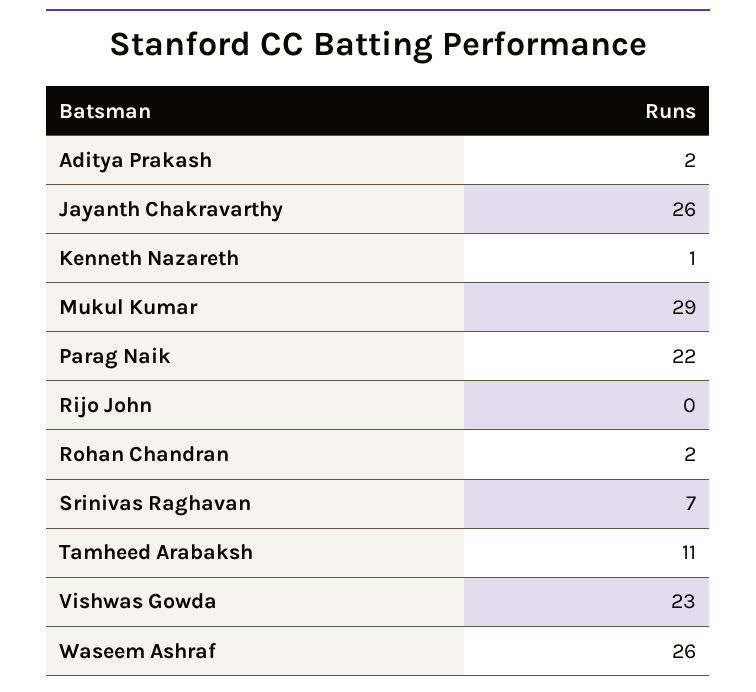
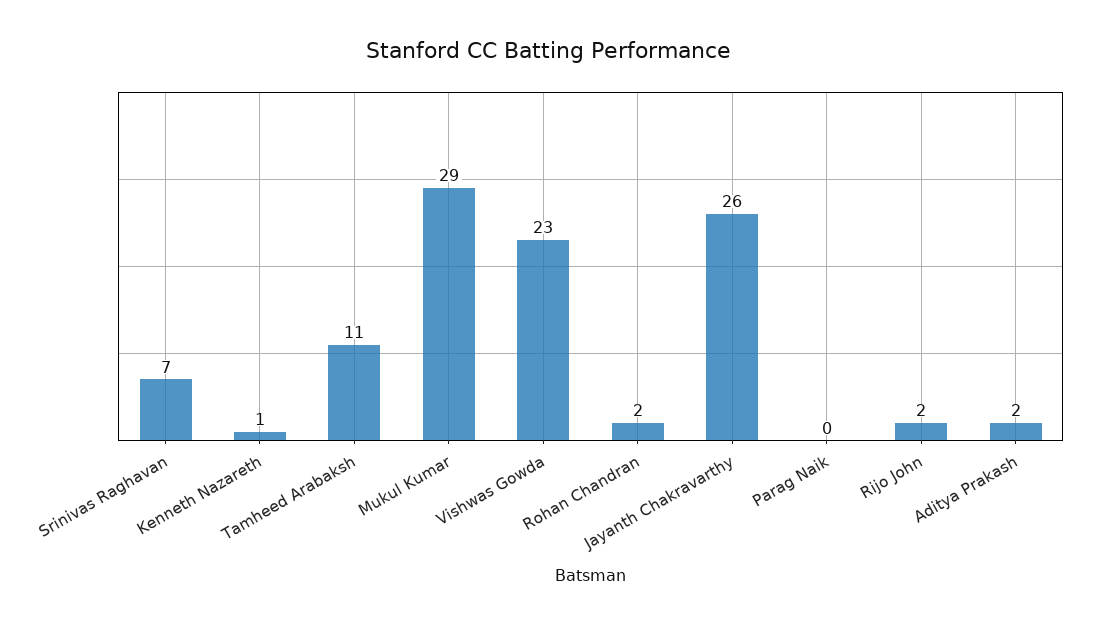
Parag Naik: 22 -> 0
Rijo John: 0 -> 2
Waseem Ashraf: 26 -> none

